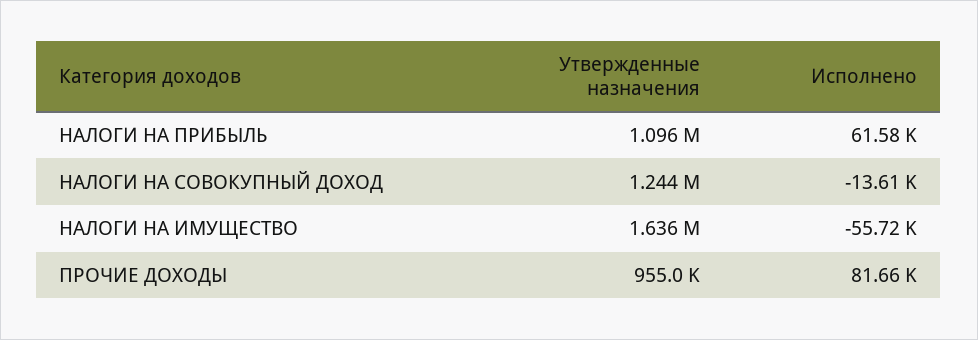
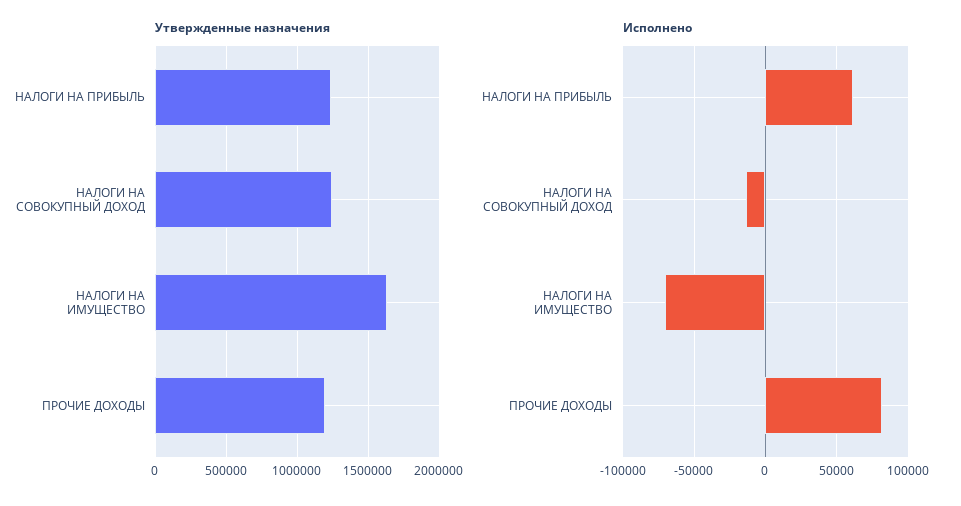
Утвержденные назначения, НАЛОГИ НА ПРИБЫЛЬ: 1096000 -> 1250000
Исполнено, НАЛОГИ НА ИМУЩЕСТВО: -55720 -> -70000
Утвержденные назначения, ПРОЧИЕ ДОХОДЫ: 955000 -> 1200000

